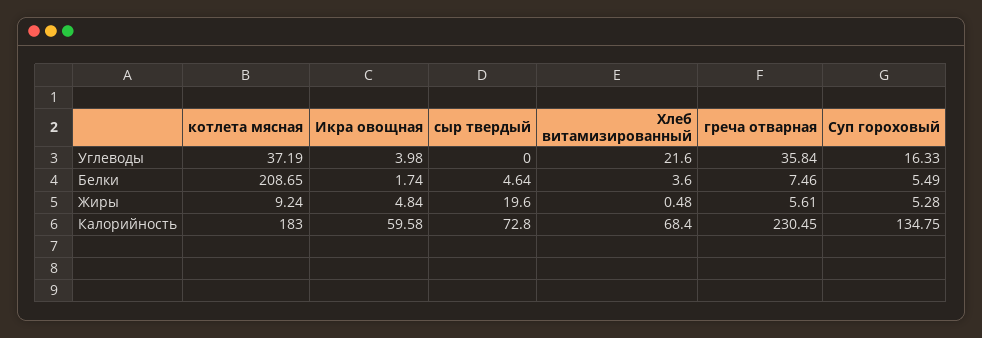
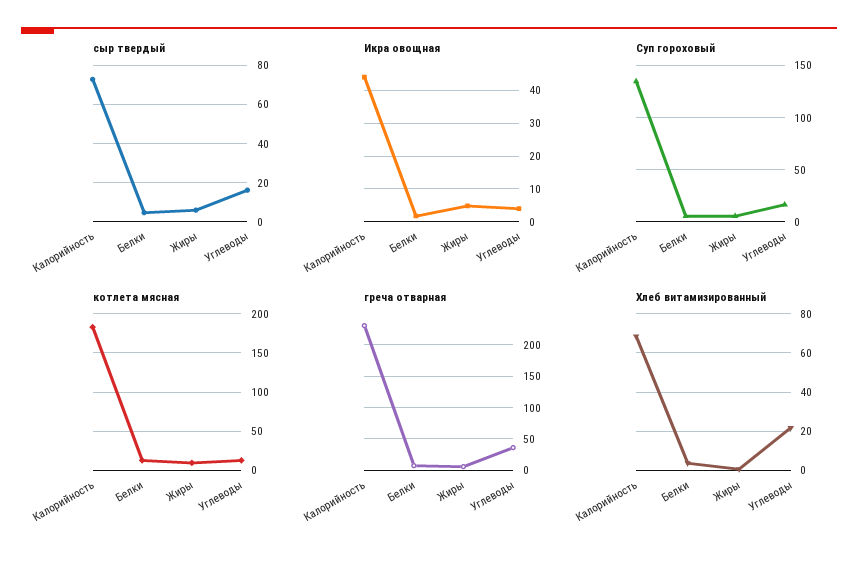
котлета мясная, Углеводы: 37.19 -> 10
сыр твердый, Углеводы: 0 -> 15
котлета мясная, Белки: 208.65 -> 10
сыр твердый, Жиры: 19.6 -> 5
Икра овощная, Калорийность: 59.58 -> 44

